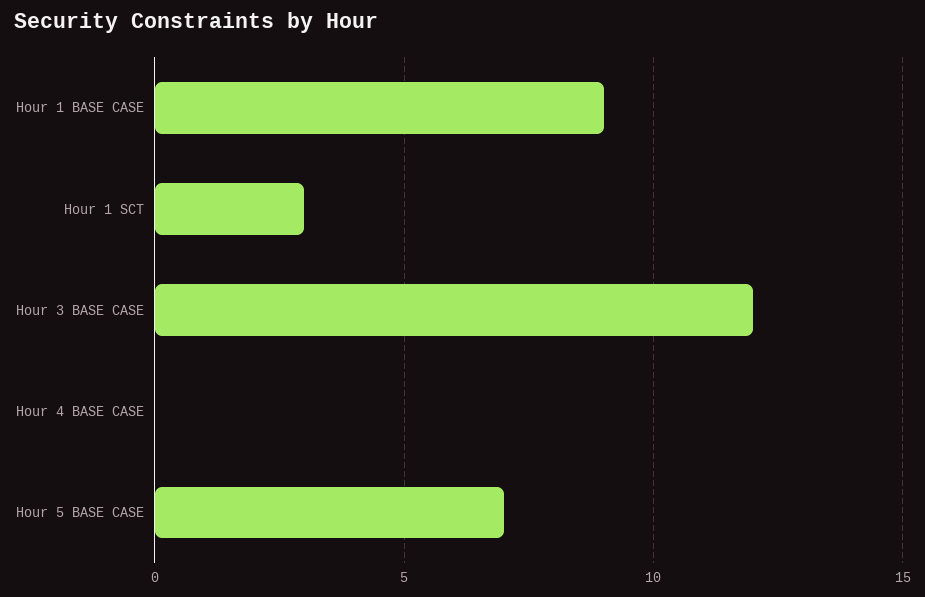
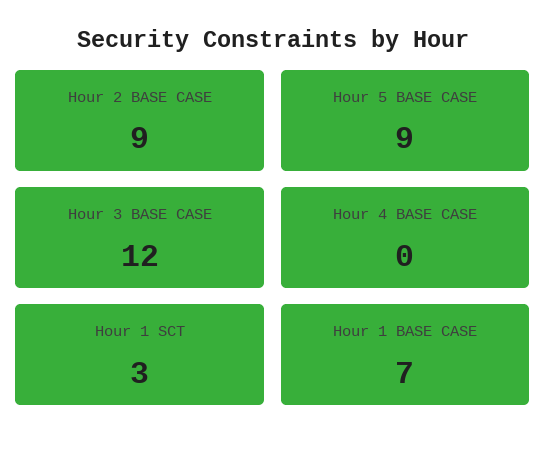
Hour 1 BASE CASE: 9 -> 7
Hour 5 BASE CASE: 7 -> 9
Hour 2 BASE CASE: none -> 9

